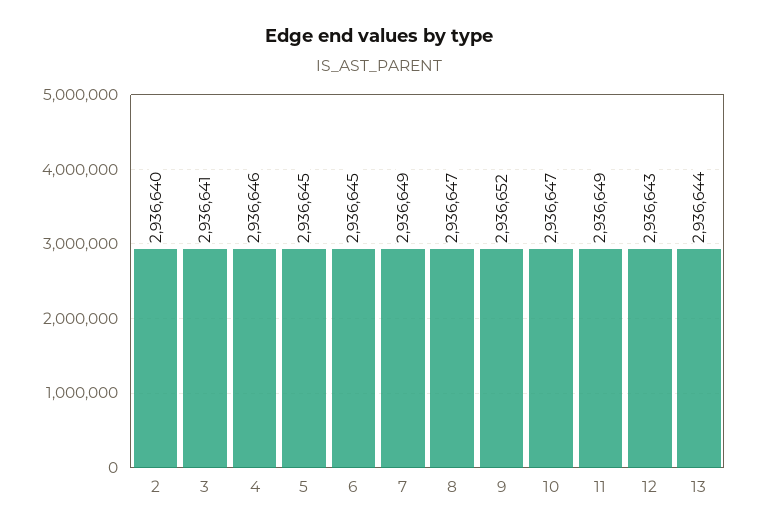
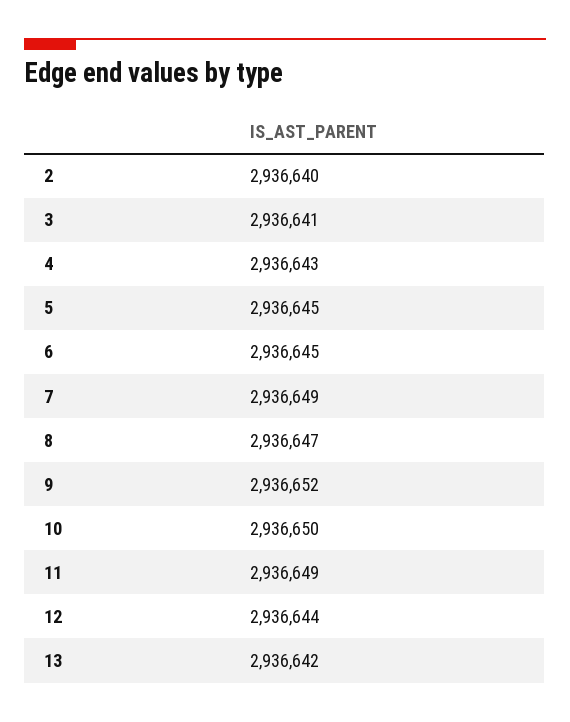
4: 2936646 -> 2936643
10: 2936647 -> 2936650
12: 2936643 -> 2936644
13: 2936644 -> 2936642

